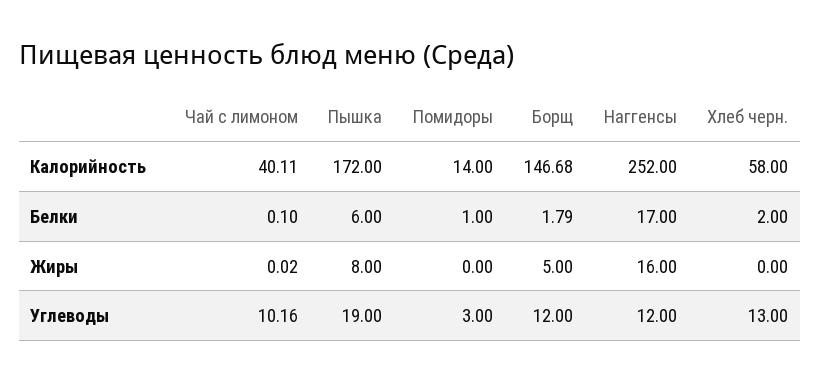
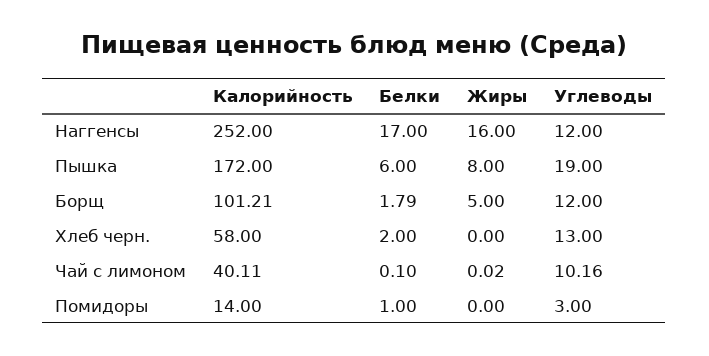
Борщ, Калорийность: 146.68 -> 101.21

